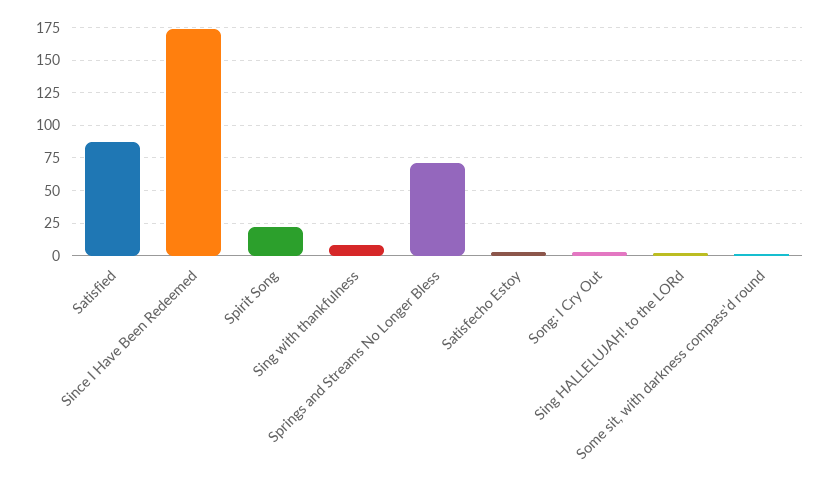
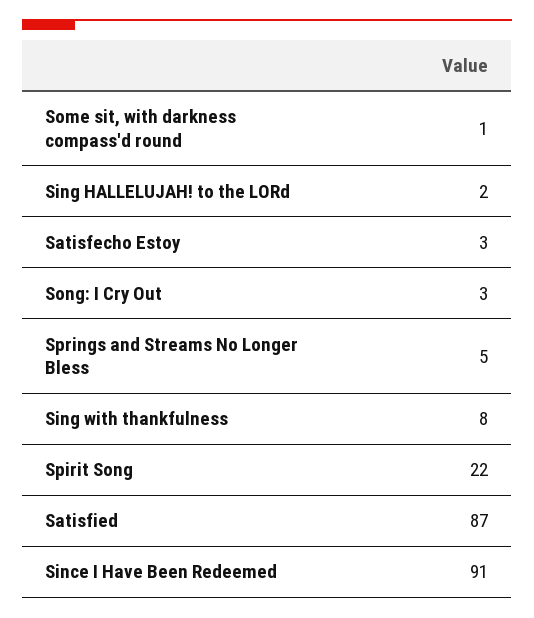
Since I Have Been Redeemed: 175 -> 91
Springs and Streams No Longer Bless: 70 -> 5

